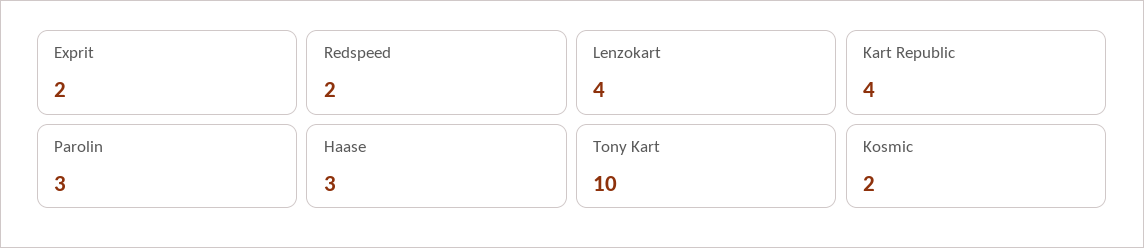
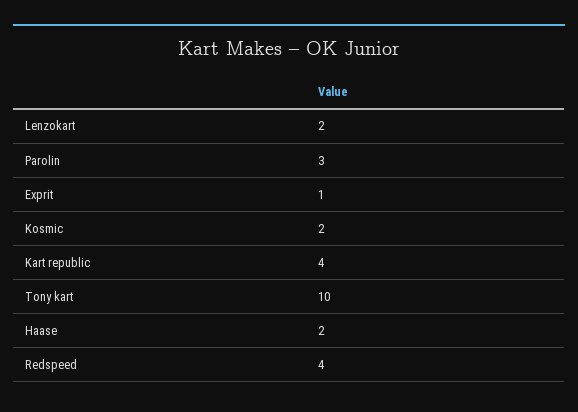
Exprit: 2 -> 1
Redspeed: 2 -> 4
Lenzokart: 4 -> 2
Haase: 3 -> 2

